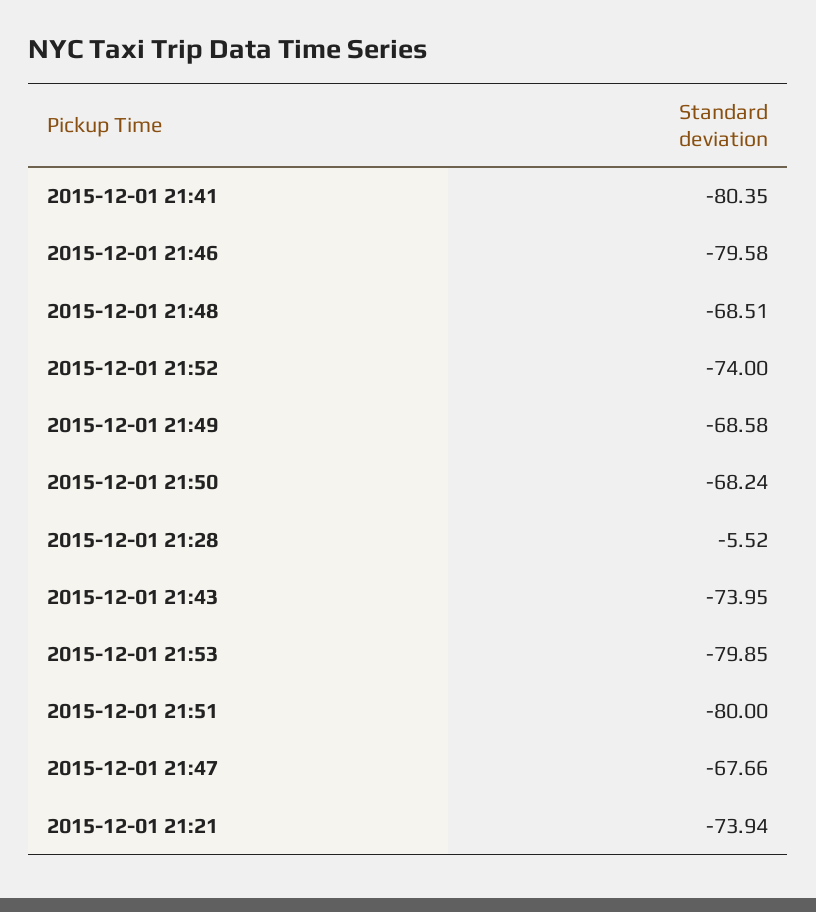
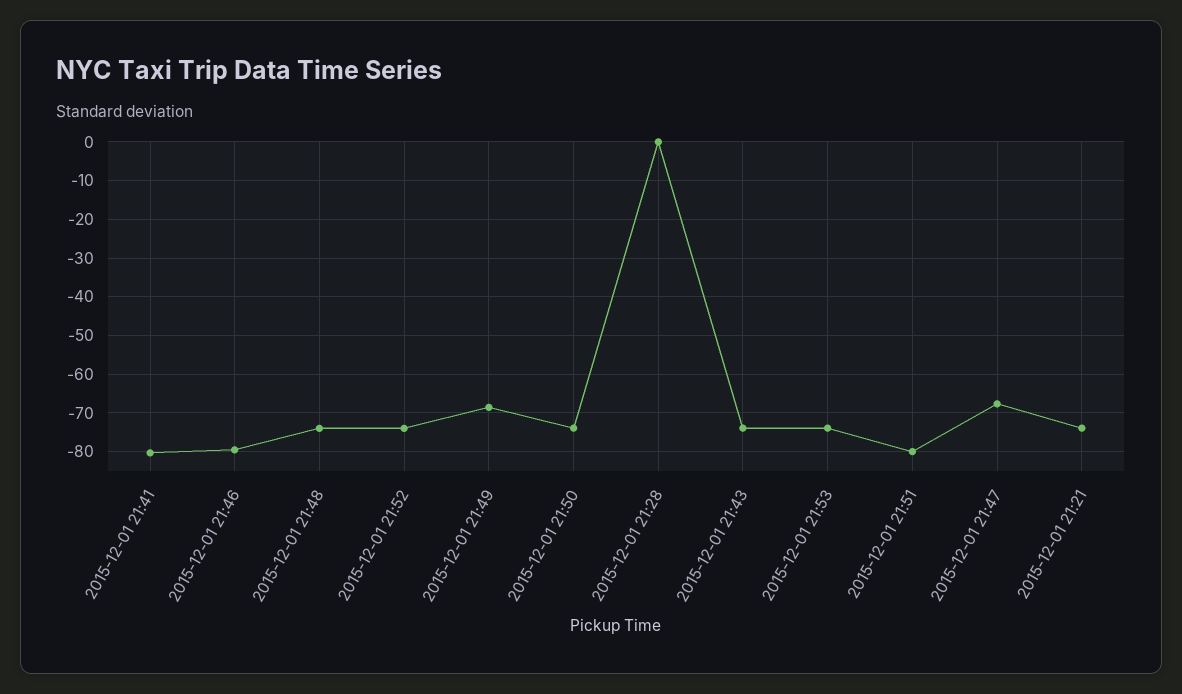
2015-12-01 21:48: -68.51 -> -74
2015-12-01 21:50: -68.24 -> -74
2015-12-01 21:28: -5.52 -> 0
2015-12-01 21:53: -79.85 -> -74

